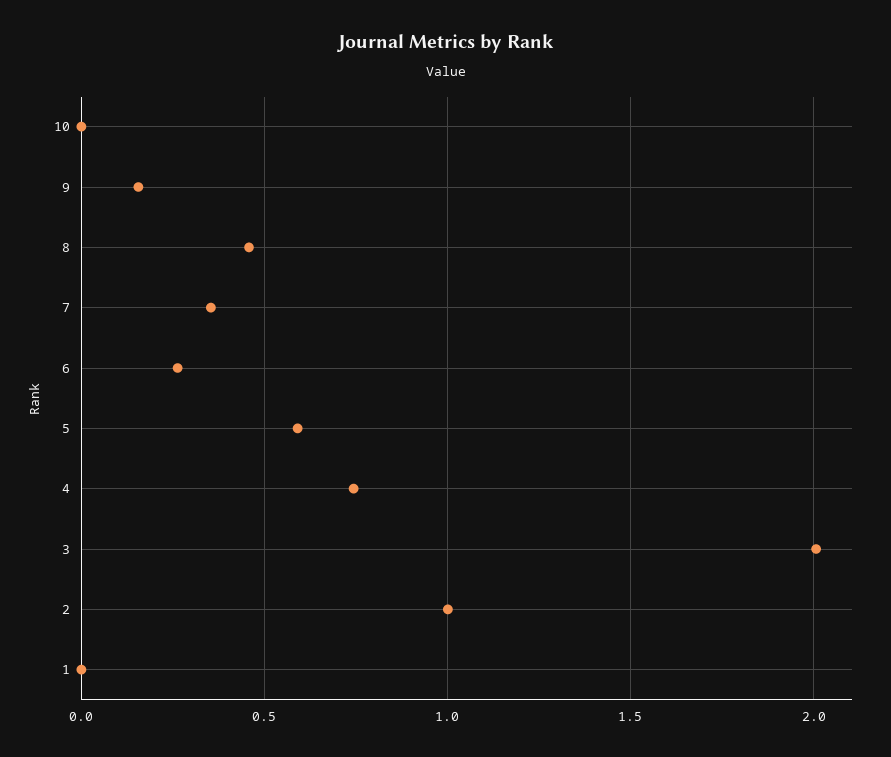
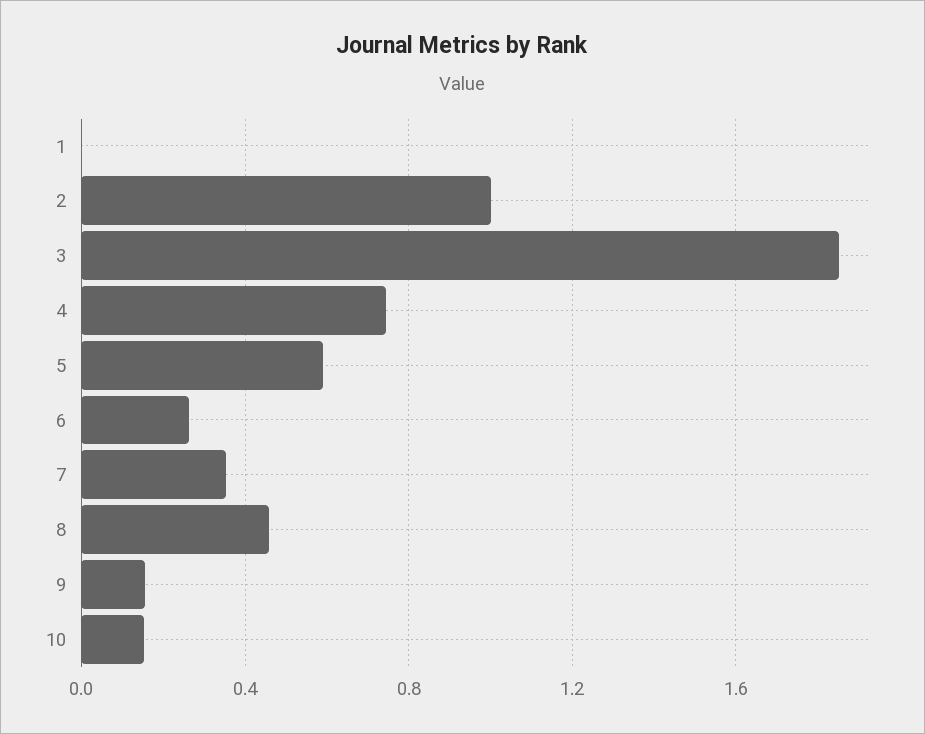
10: 0 -> 0.15
3: 2 -> 1.85

